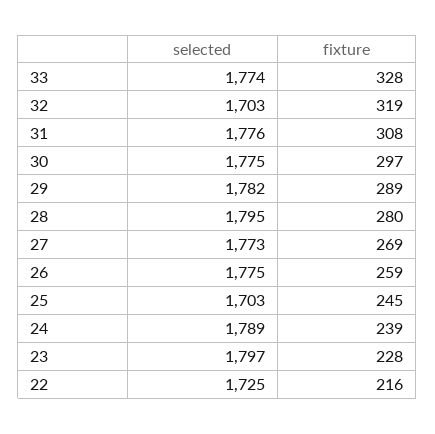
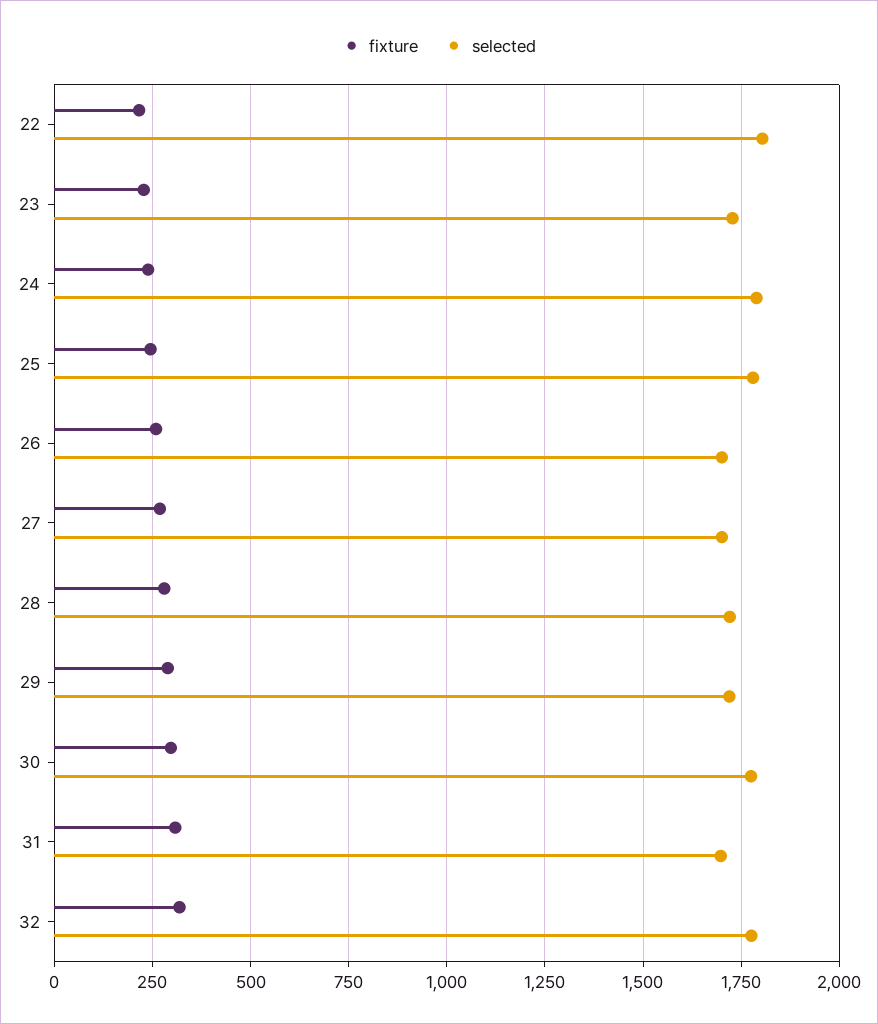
selected, 33: 1774 -> none
fixture, 33: 328 -> none
selected, 32: 1703 -> 1775
selected, 31: 1776 -> 1700
selected, 29: 1782 -> 1725
selected, 28: 1795 -> 1725
selected, 27: 1773 -> 1700
selected, 26: 1775 -> 1700
selected, 25: 1703 -> 1775
selected, 23: 1797 -> 1725
selected, 22: 1725 -> 1800

